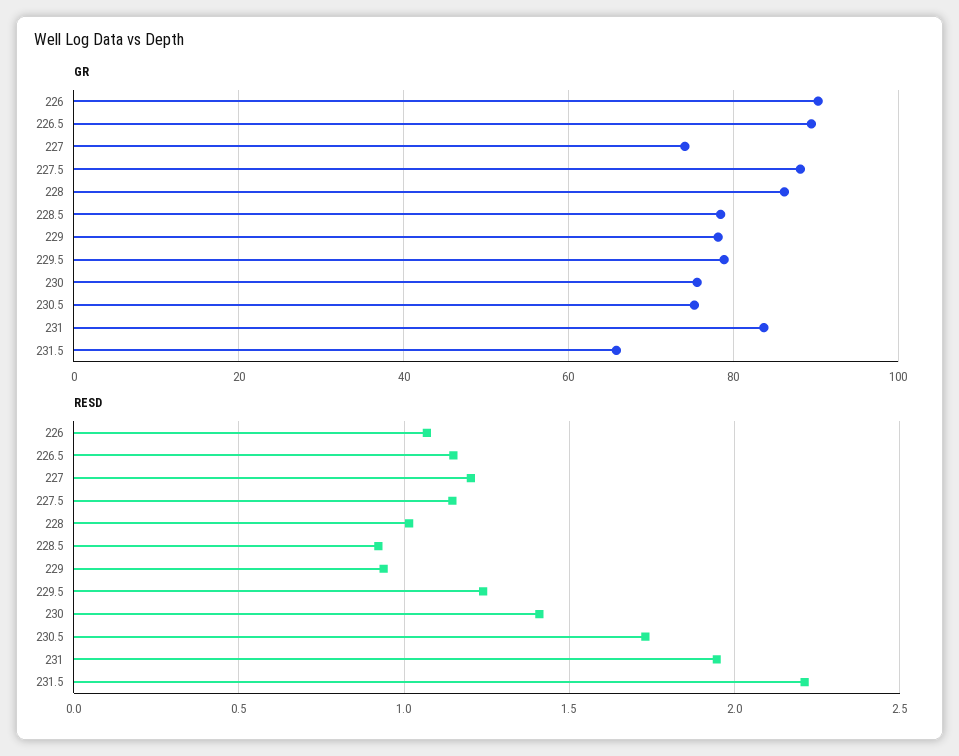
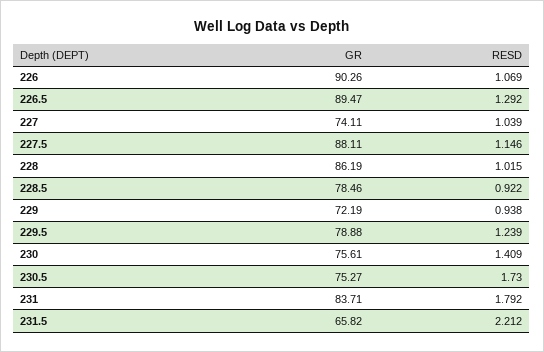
GR, 229: 78 -> 72.19
RESD, 226.5: 1.15 -> 1.292
RESD, 227: 1.2 -> 1.039
RESD, 231: 1.95 -> 1.792

